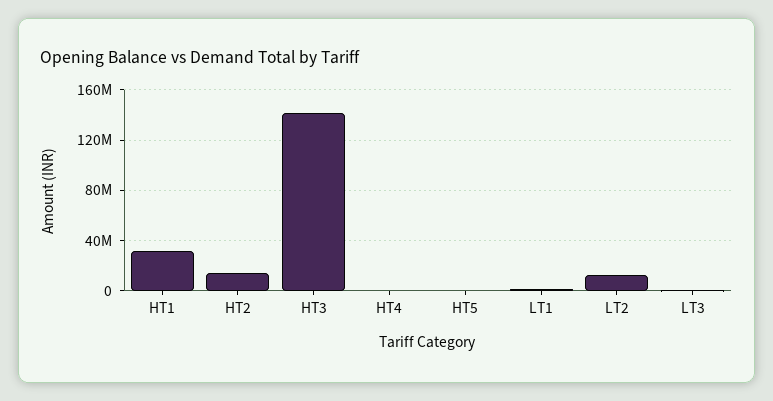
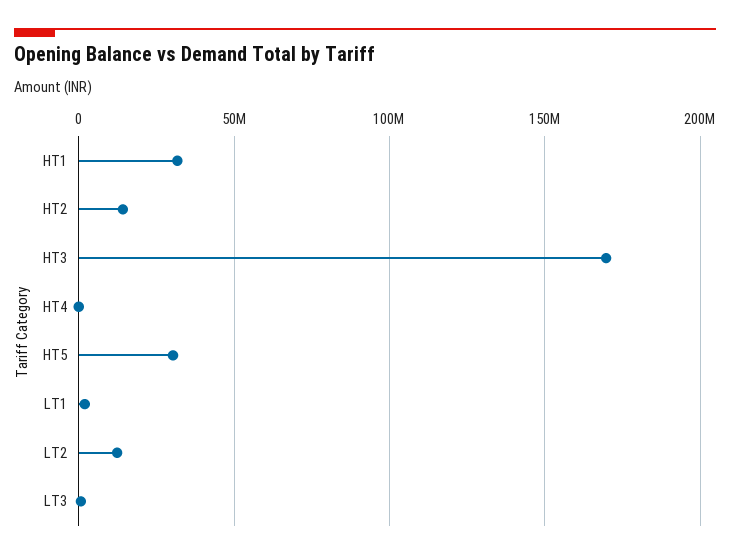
HT3: 140000000 -> 170000000
HT5: 0 -> 30000000

